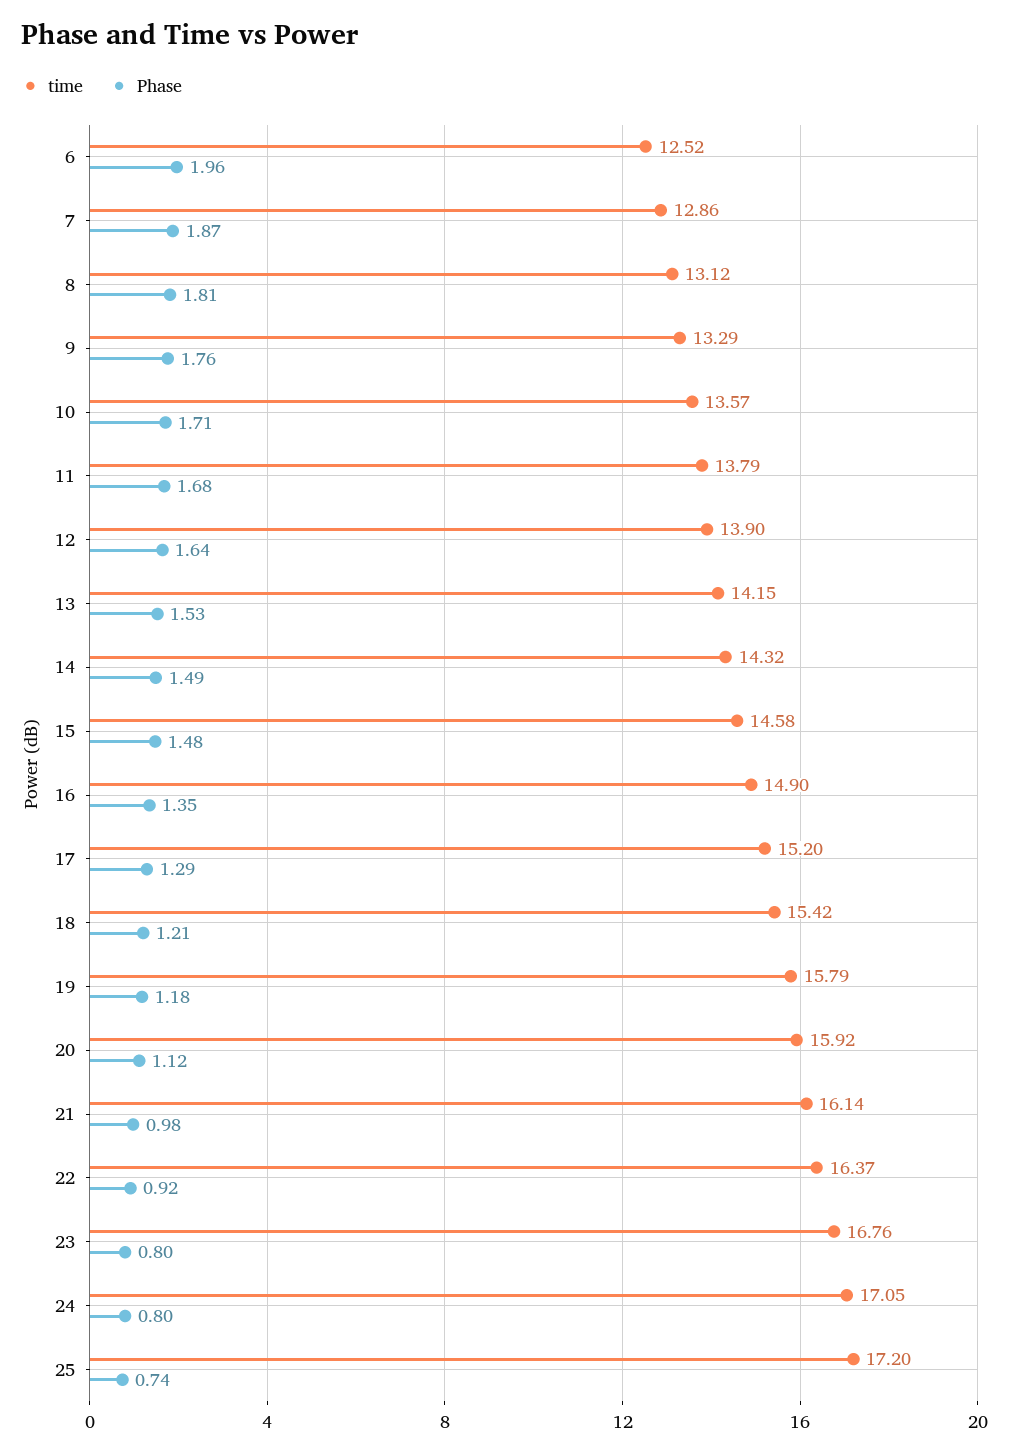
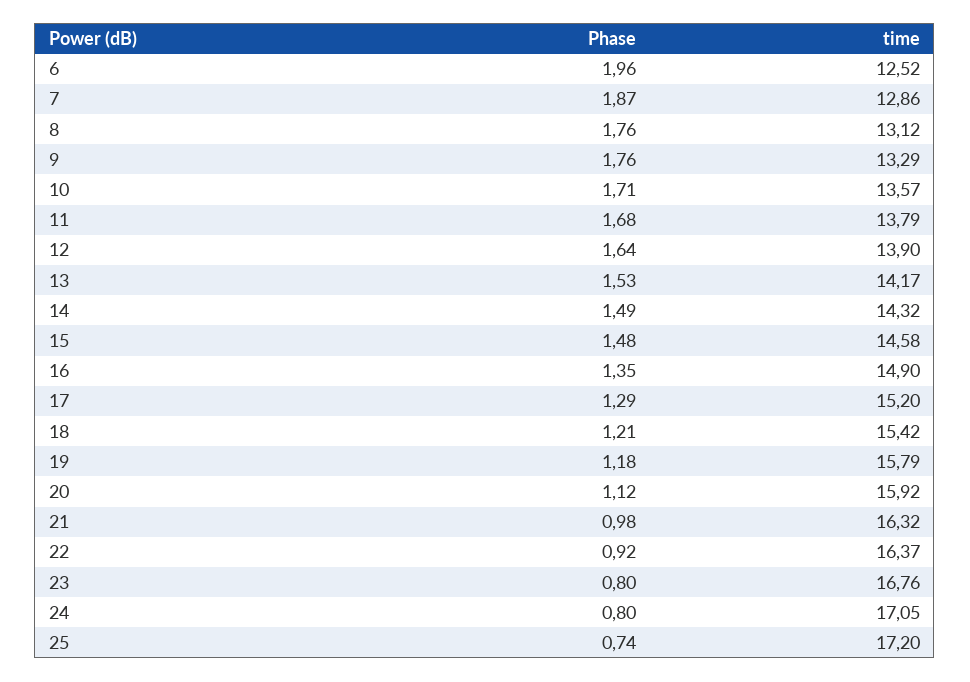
Phase, 8: 1.81 -> 1.76
time, 13: 14.15 -> 14.17
time, 21: 16.14 -> 16.32

